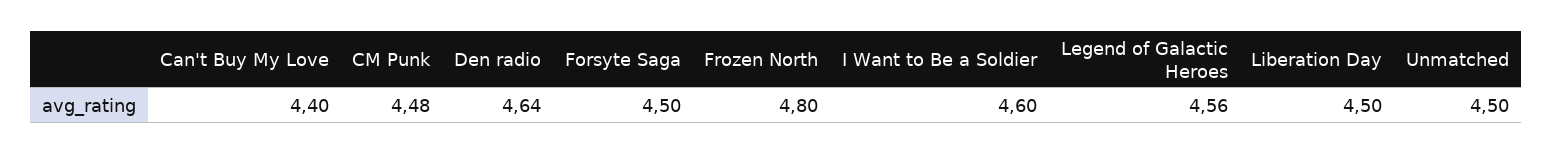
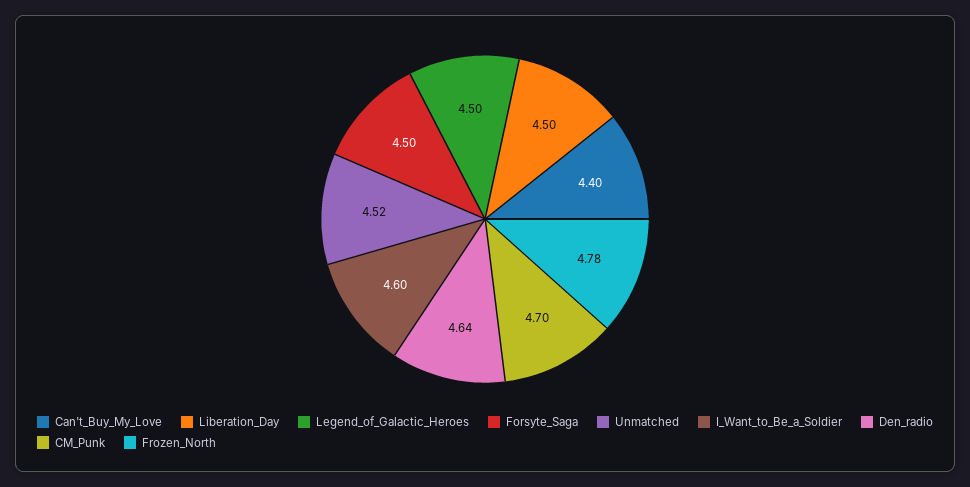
CM Punk: 4.48 -> 4.7
Frozen North: 4.8 -> 4.78
Legend of Galactic Heroes: 4.56 -> 4.5
Unmatched: 4.5 -> 4.52

